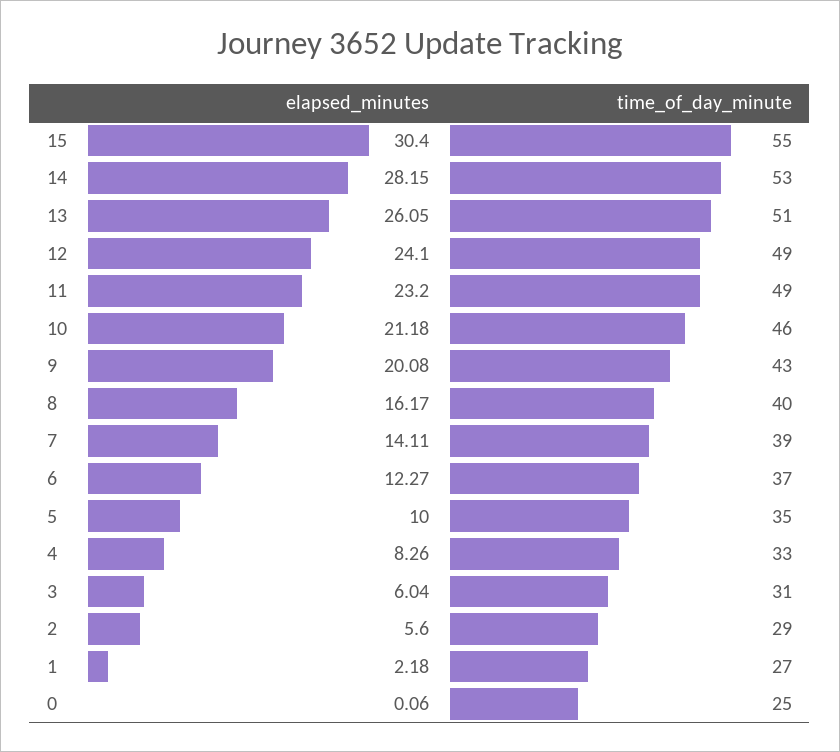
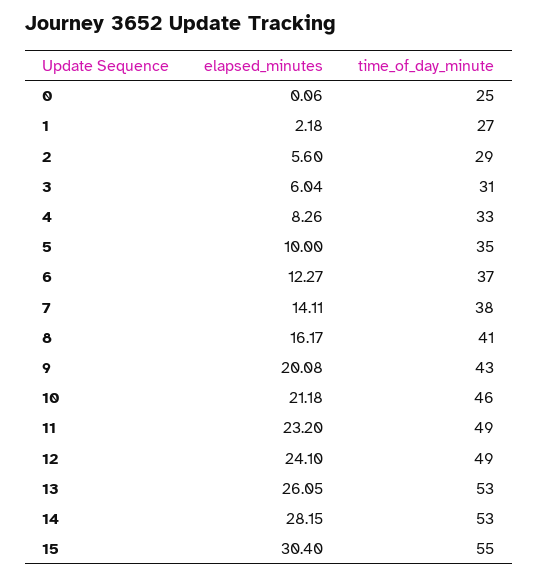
time_of_day_minute, 13: 51 -> 53
time_of_day_minute, 8: 40 -> 41
time_of_day_minute, 7: 39 -> 38

